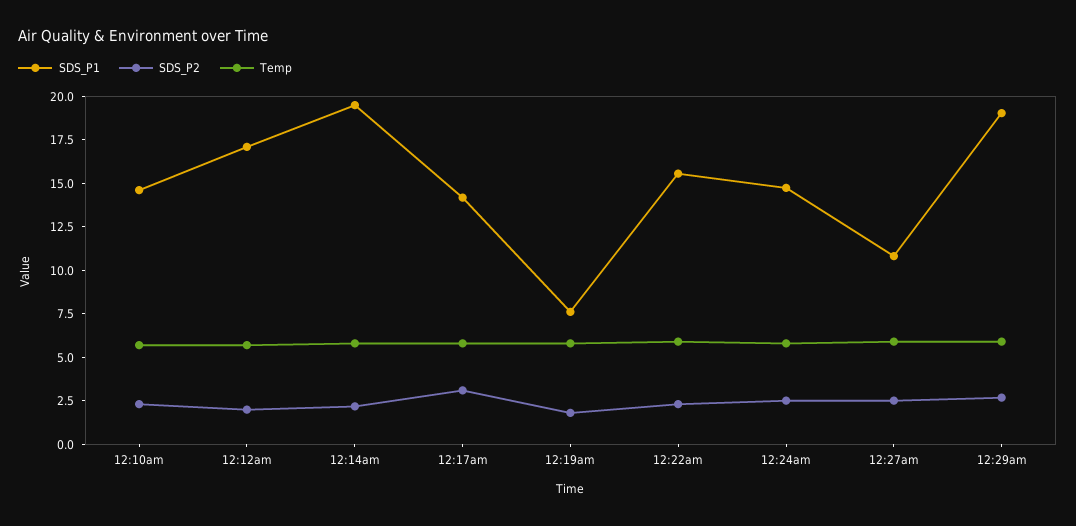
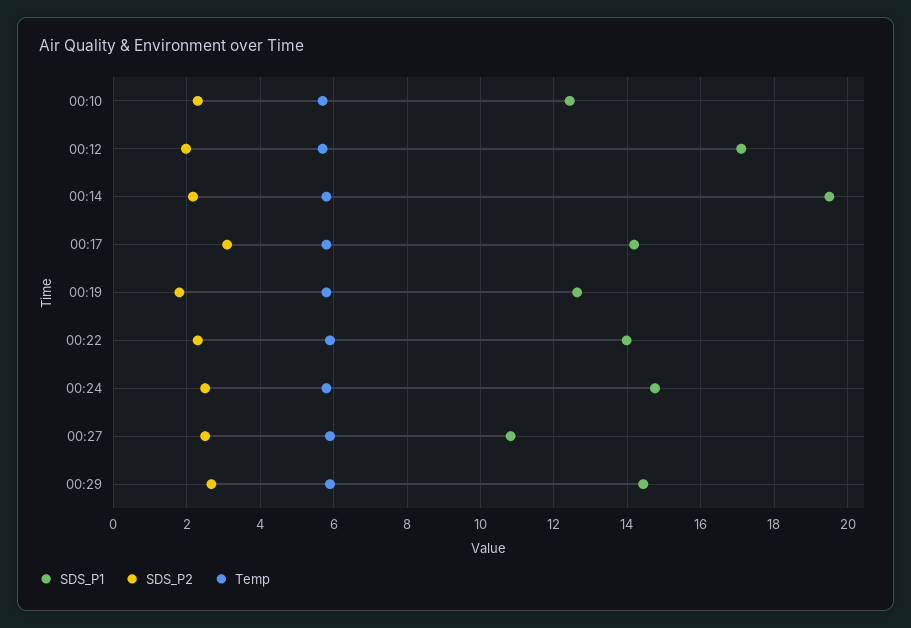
SDS_P1, 12:10am: 14.5 -> 12.4
SDS_P1, 12:19am: 7.5 -> 12.6
SDS_P1, 12:22am: 15.5 -> 14
SDS_P1, 12:29am: 19 -> 14.4

